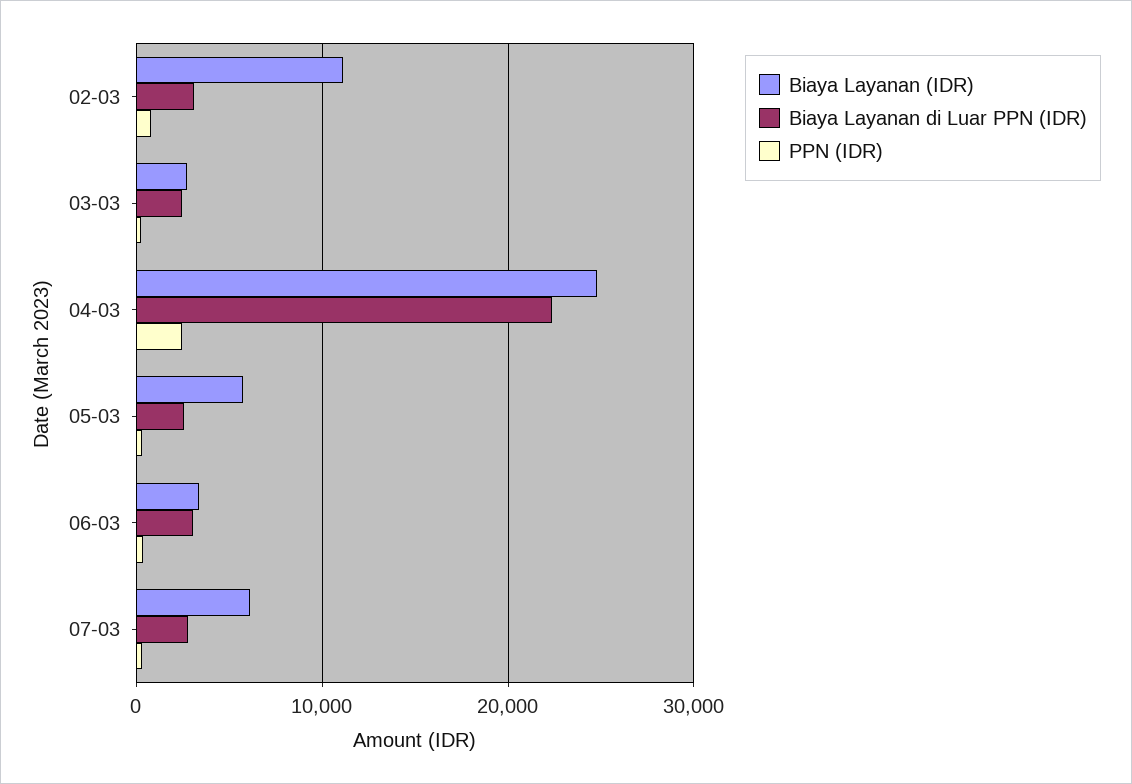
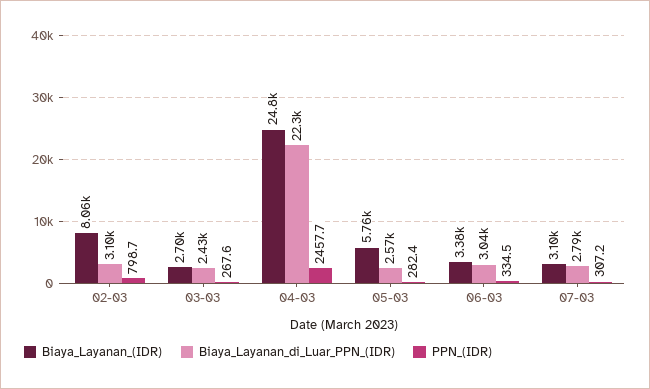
Biaya Layanan (IDR), 02-03: 11000 -> 8060
Biaya Layanan (IDR), 07-03: 6000 -> 3100

